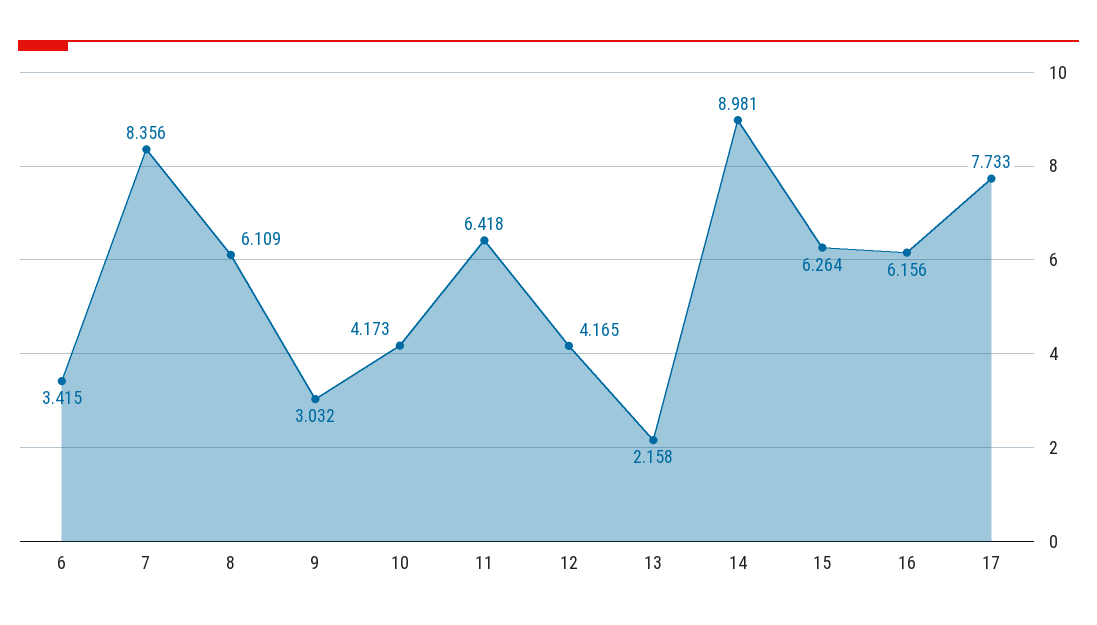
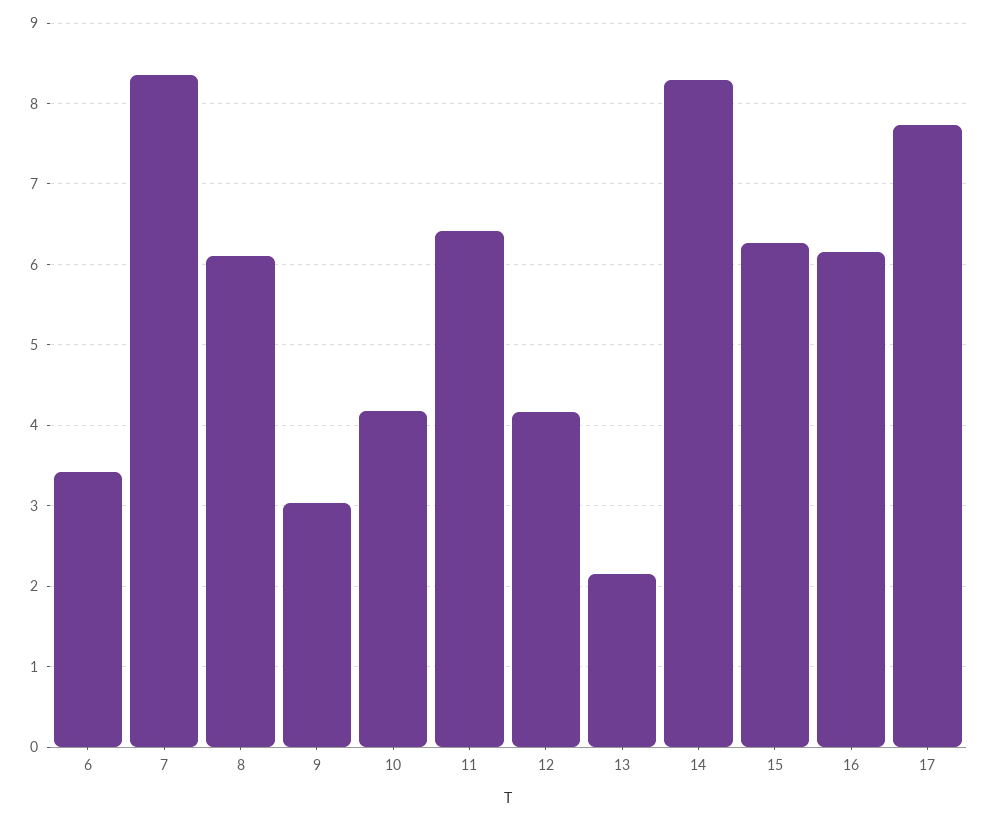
14: 8.981 -> 8.3

